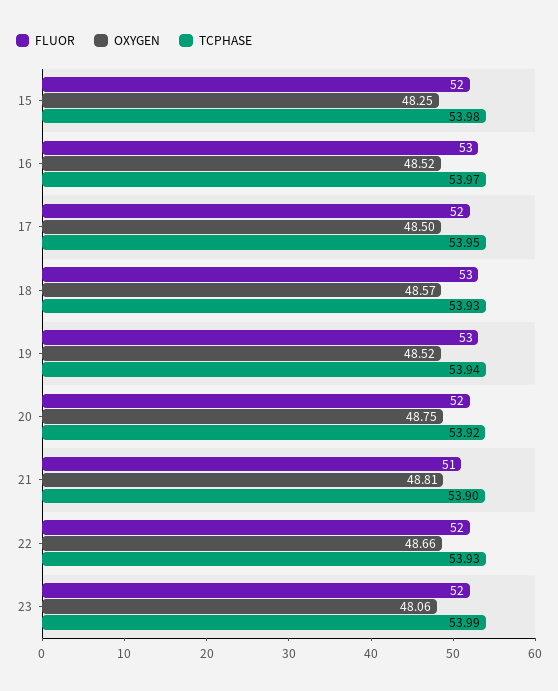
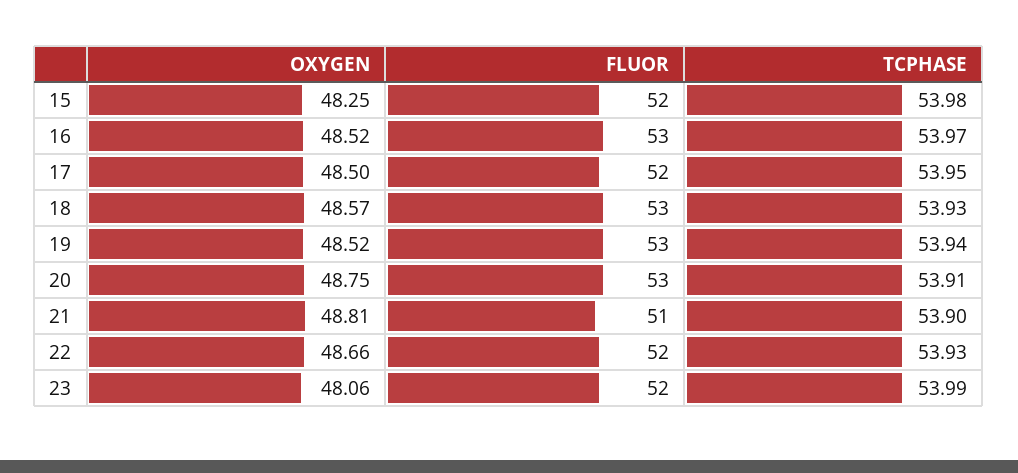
FLUOR, 20: 52 -> 53
TCPHASE, 20: 53.92 -> 53.91

